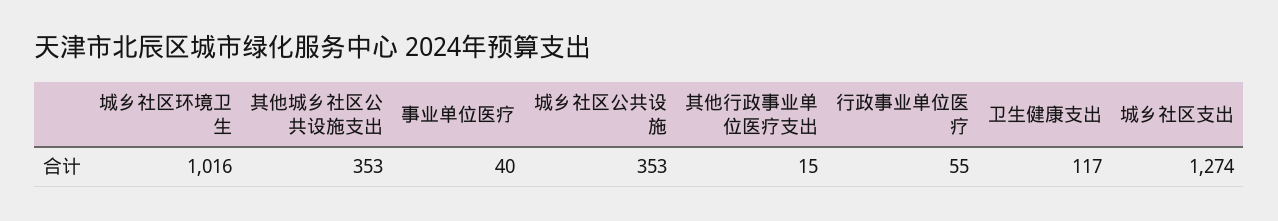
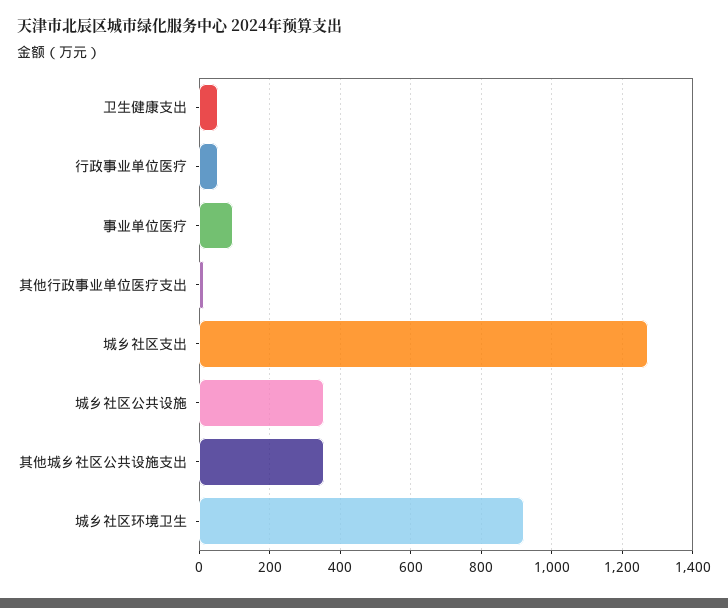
城乡社区环境卫生: 1016 -> 920
事业单位医疗: 40 -> 100
卫生健康支出: 117 -> 60

